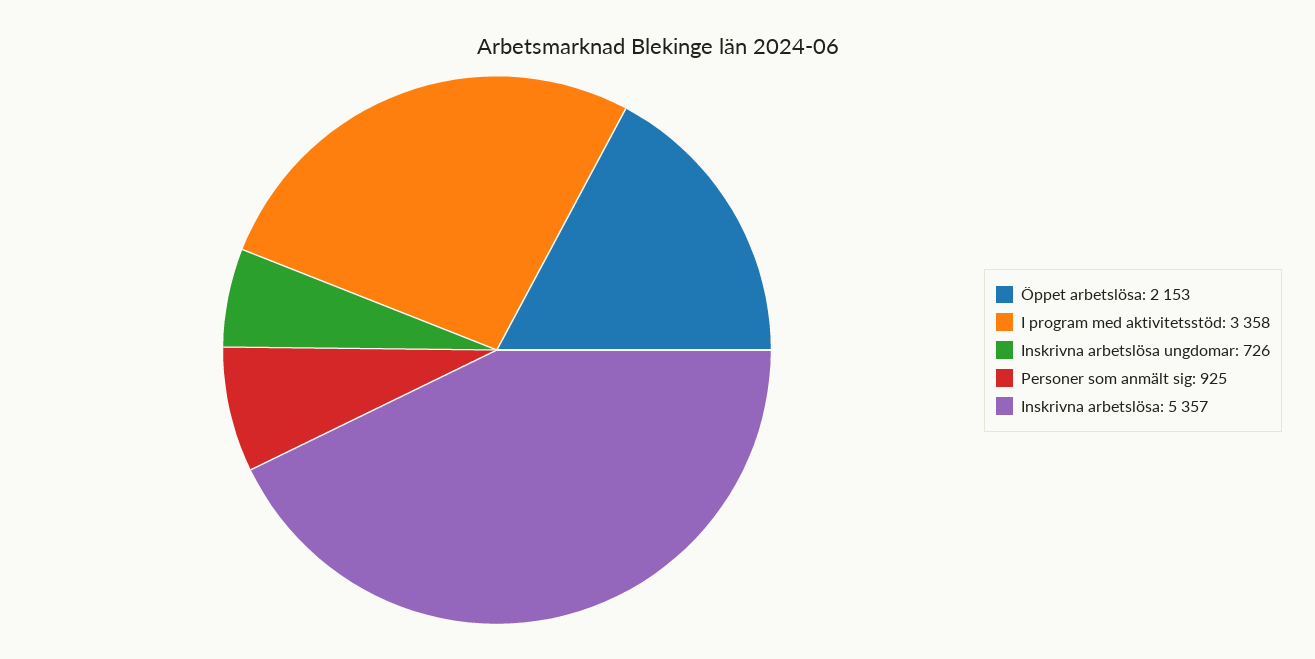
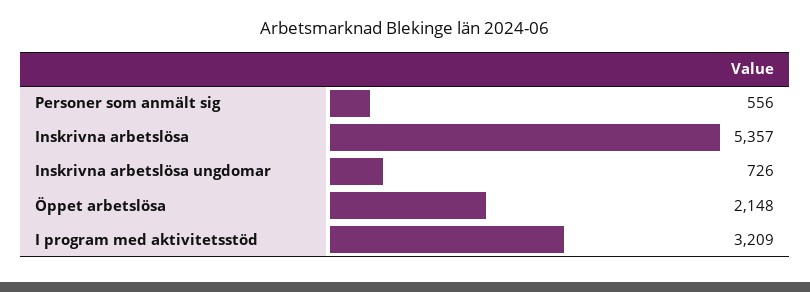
Öppet arbetslösa: 2153 -> 2148
I program med aktivitetsstöd: 3358 -> 3209
Personer som anmält sig: 925 -> 556

